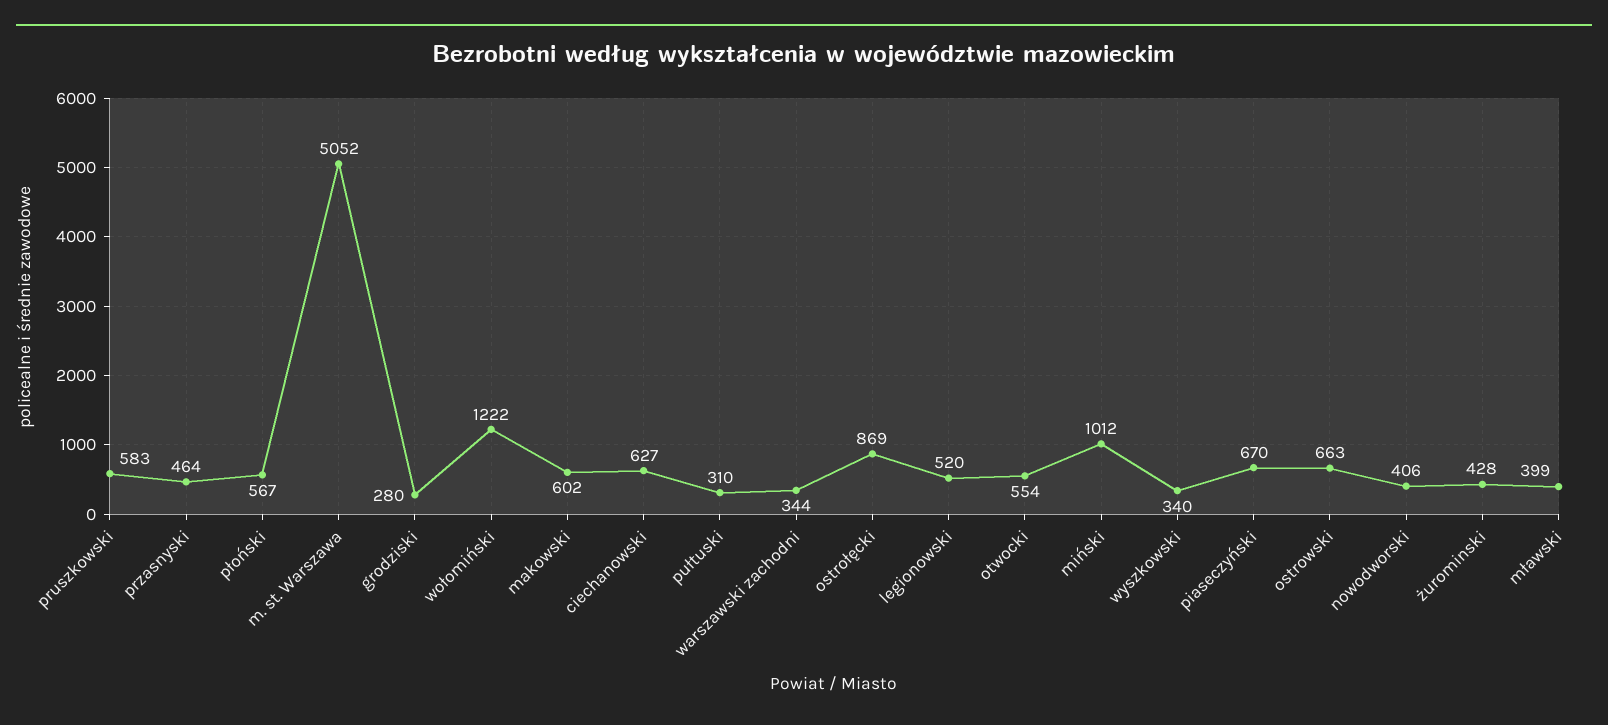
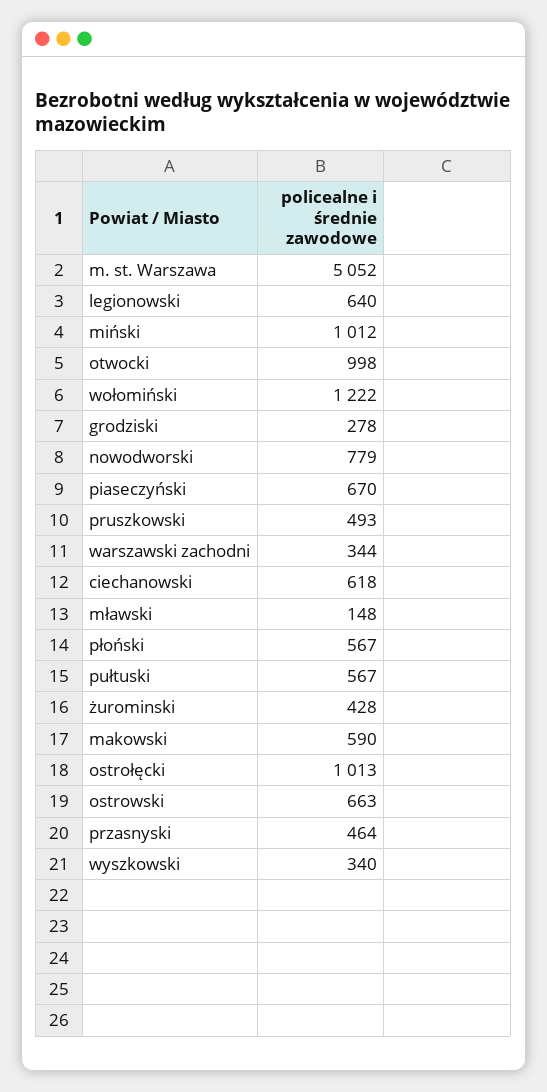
pruszkowski: 583 -> 493
grodziski: 280 -> 278
makowski: 602 -> 590
ciechanowski: 627 -> 618
pułtuski: 310 -> 567
ostrołęcki: 869 -> 1013
legionowski: 520 -> 640
otwocki: 554 -> 998
nowodworski: 406 -> 779
mławski: 399 -> 148

